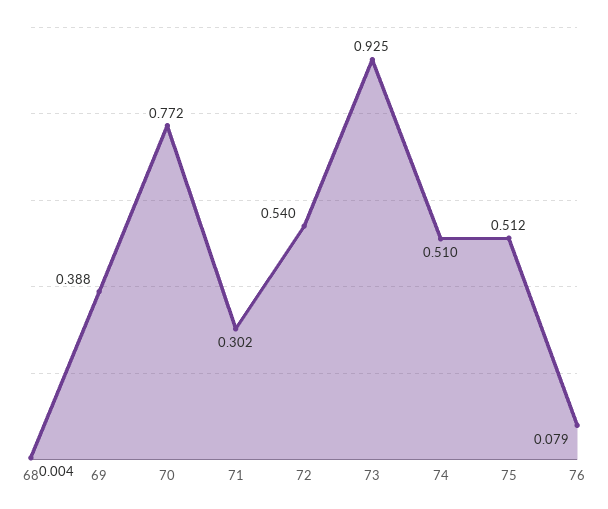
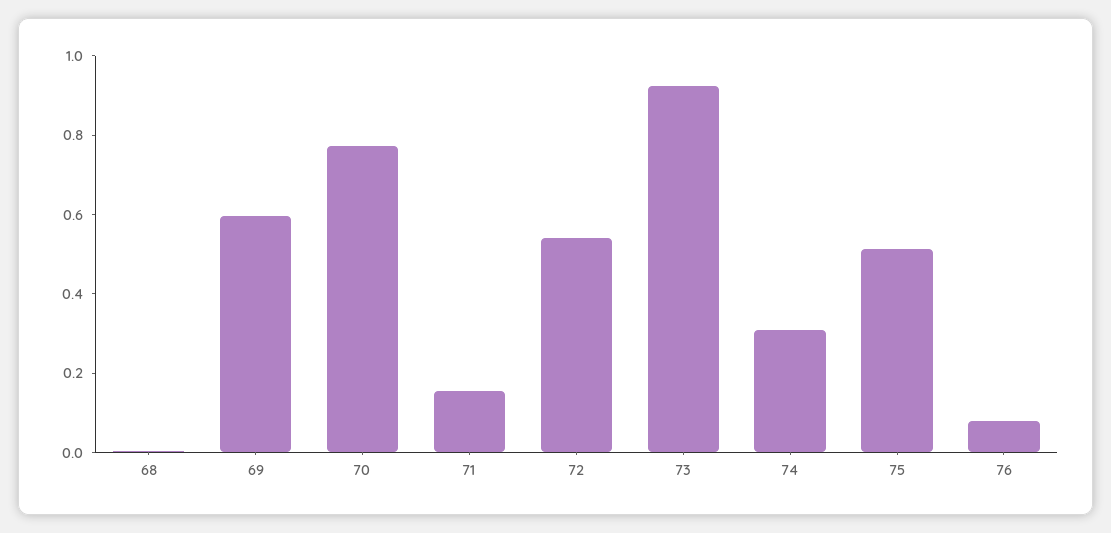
69: 0.388 -> 0.6
71: 0.302 -> 0.15
74: 0.51 -> 0.3

